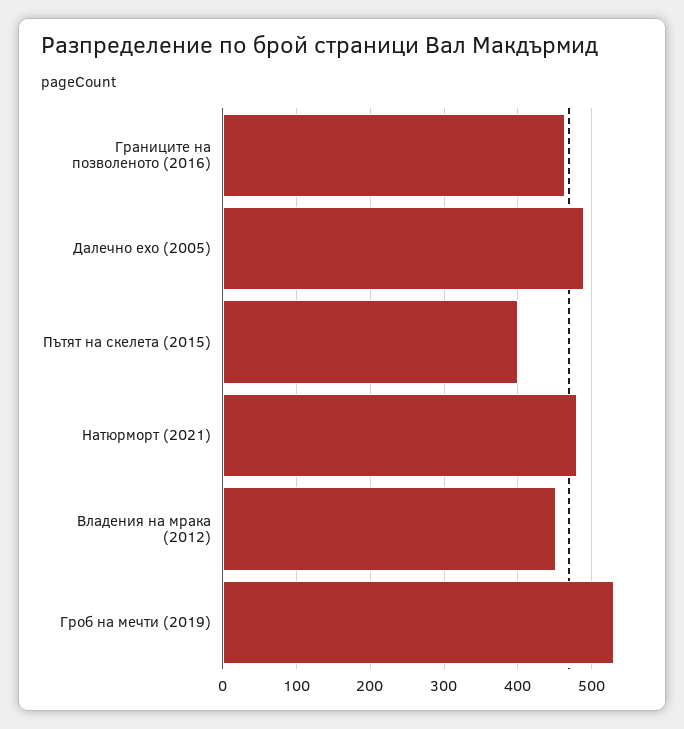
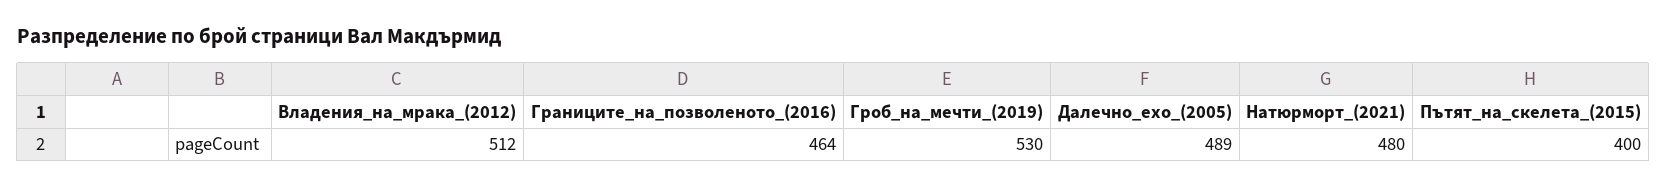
Владения на мрака (2012): 450 -> 512

